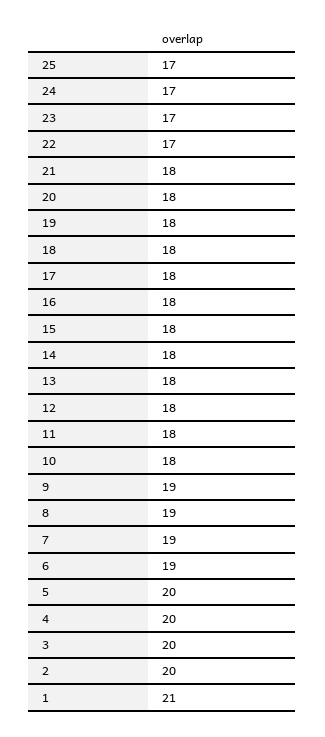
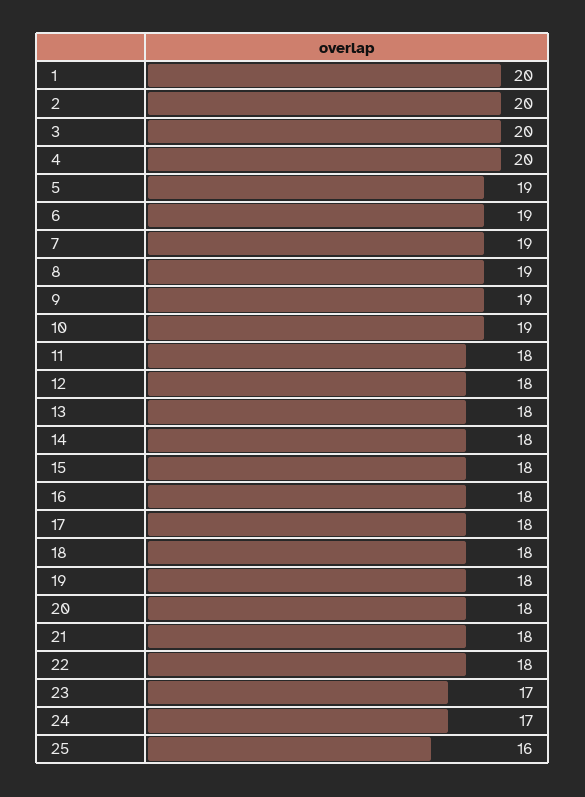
25: 17 -> 16
22: 17 -> 18
10: 18 -> 19
5: 20 -> 19
1: 21 -> 20

